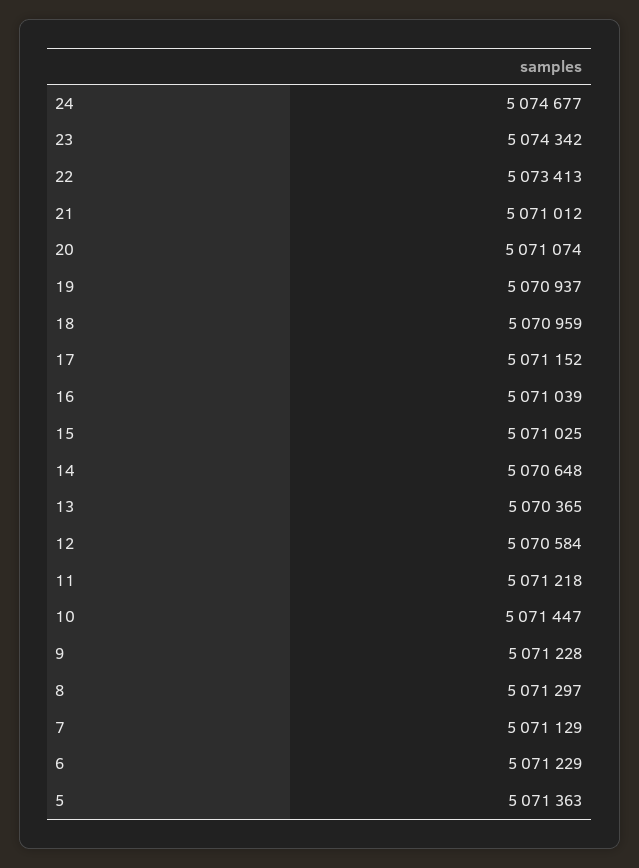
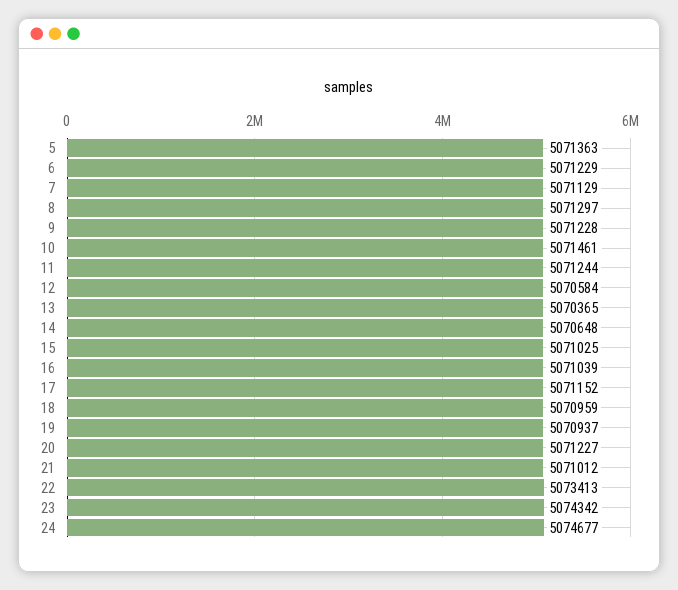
20: 5071074 -> 5071227
11: 5071218 -> 5071244
10: 5071447 -> 5071461

